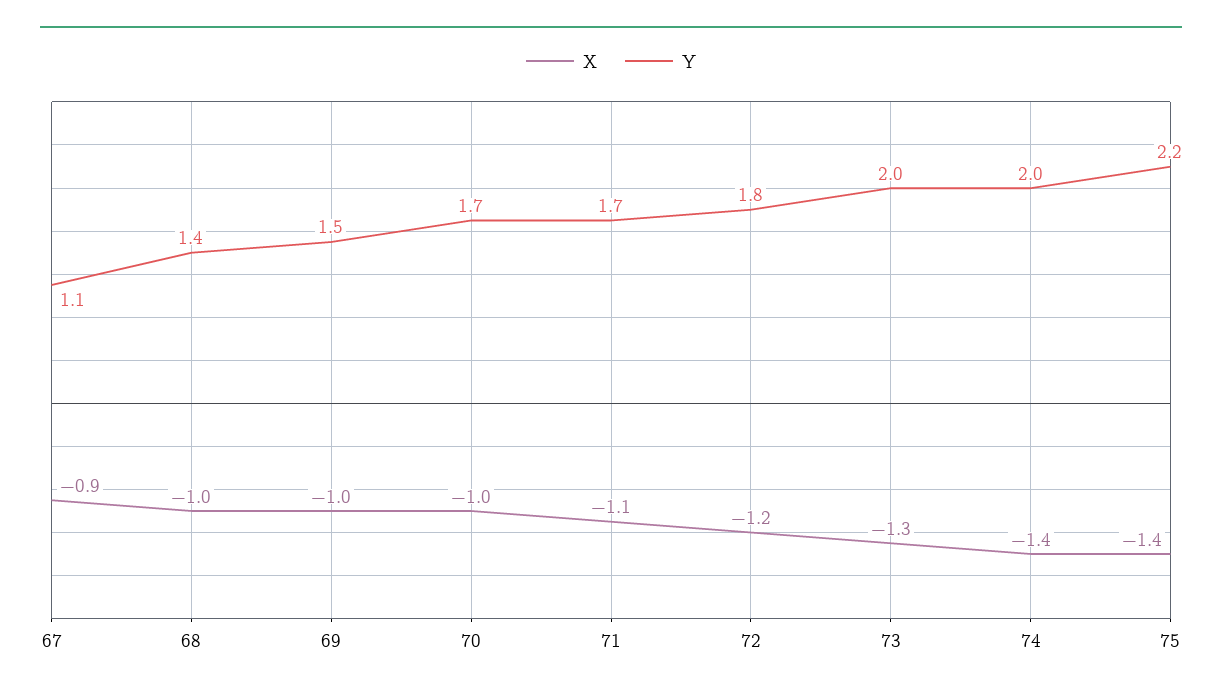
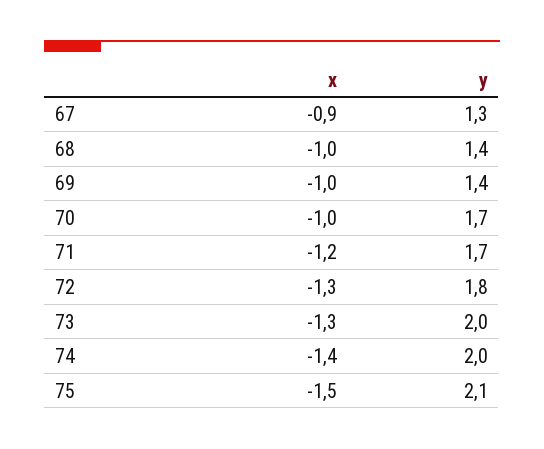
Y, 67: 1.1 -> 1.3
Y, 69: 1.5 -> 1.4
X, 71: -1.1 -> -1.2
X, 72: -1.2 -> -1.3
X, 75: -1.4 -> -1.5
Y, 75: 2.2 -> 2.1

